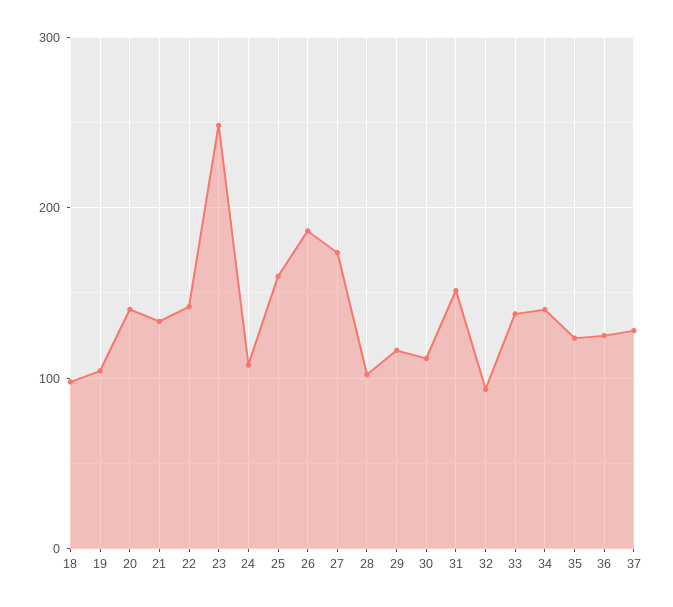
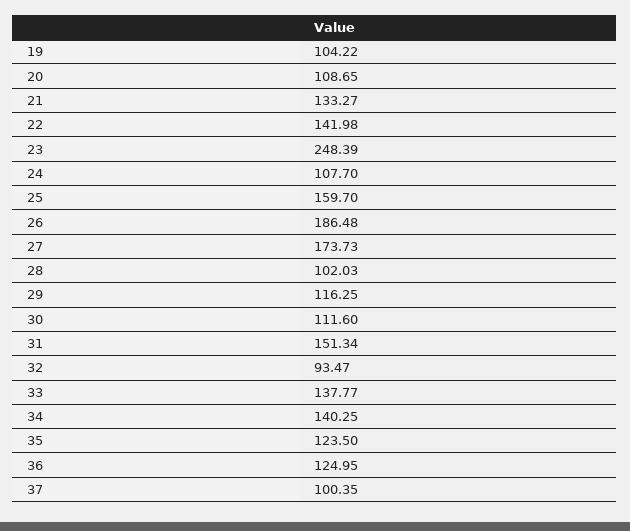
18: 100 -> none
20: 140 -> 108.65
37: 130 -> 100.35

